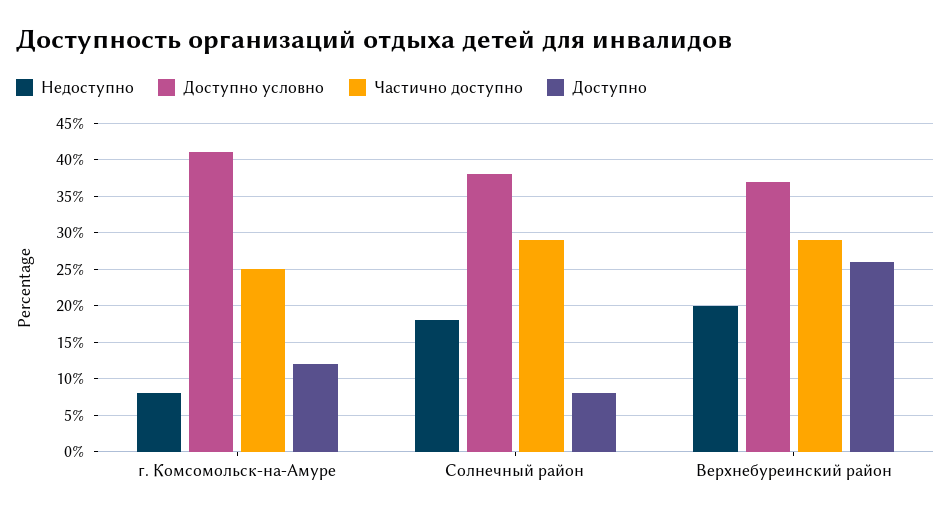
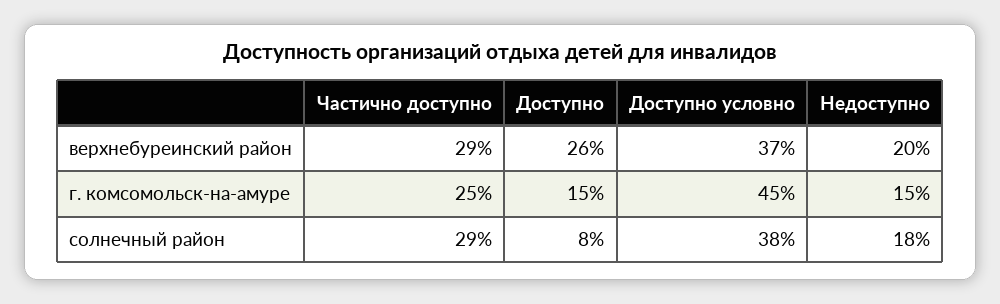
Недоступно, г. Комсомольск-на-Амуре: 8 -> 15
Доступно условно, г. Комсомольск-на-Амуре: 41 -> 45
Доступно, г. Комсомольск-на-Амуре: 12 -> 15

